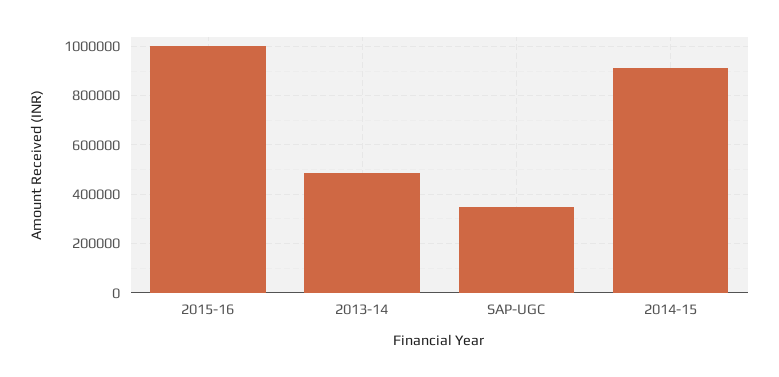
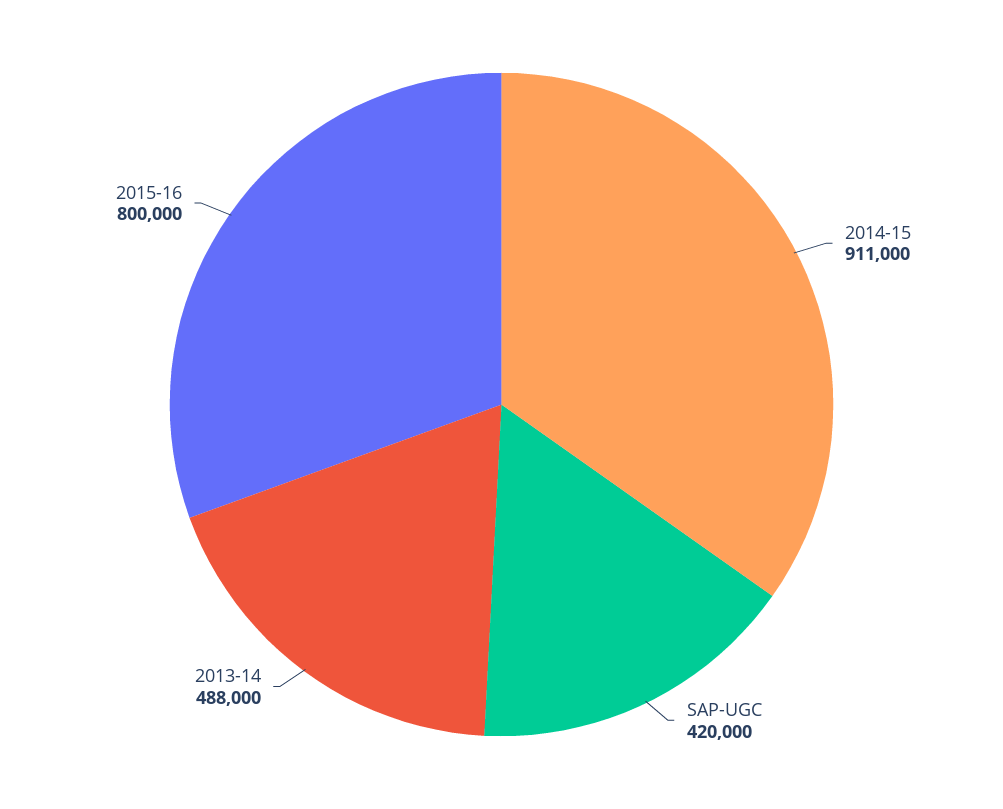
2015-16: 1000000 -> 800000
SAP-UGC: 350000 -> 420000

